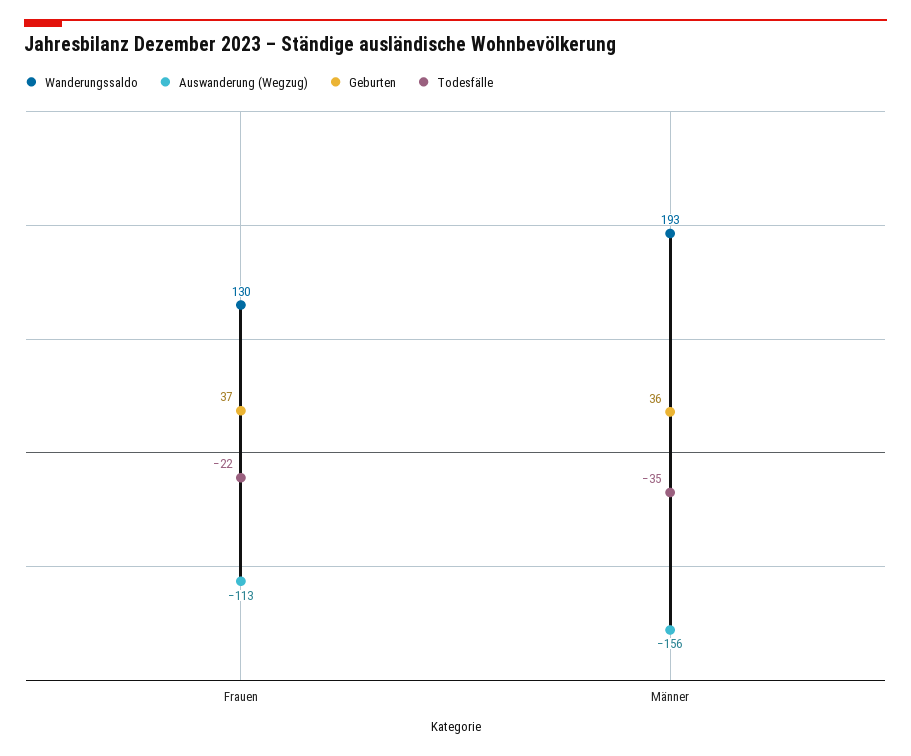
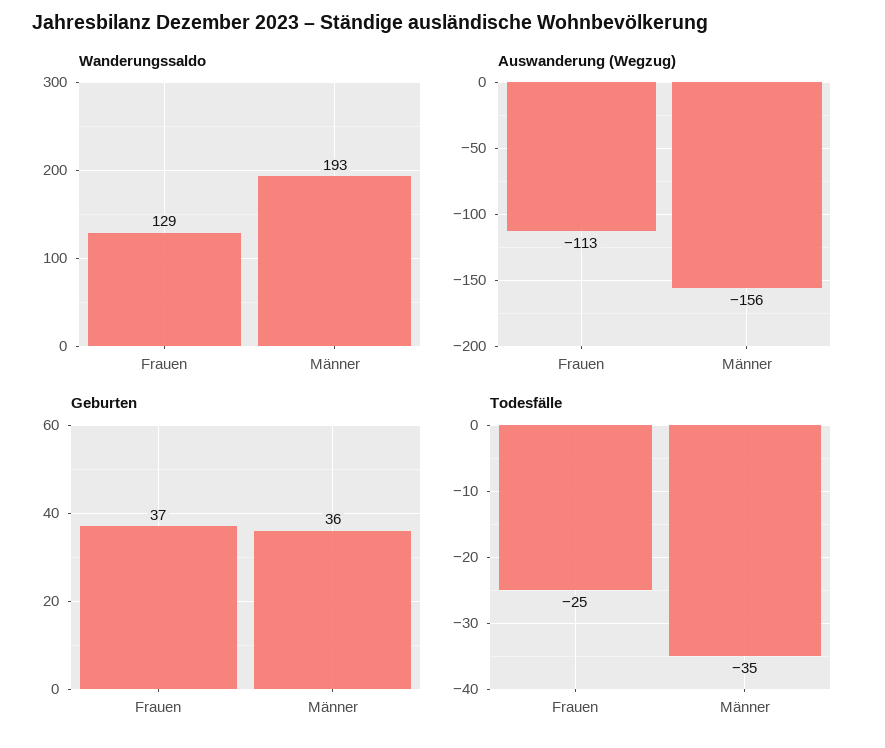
Wanderungssaldo, Frauen: 130 -> 129
Todesfälle, Frauen: -22 -> -25

